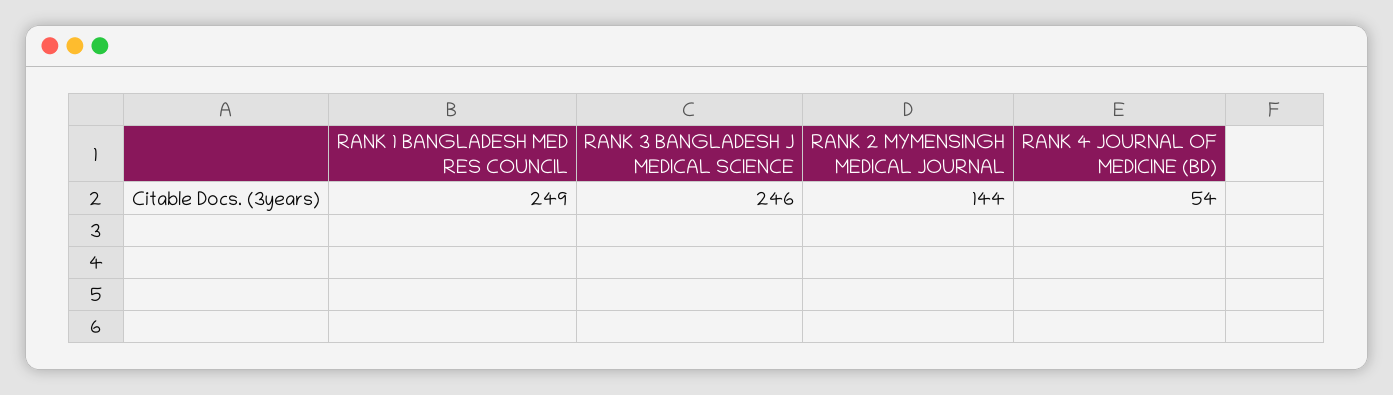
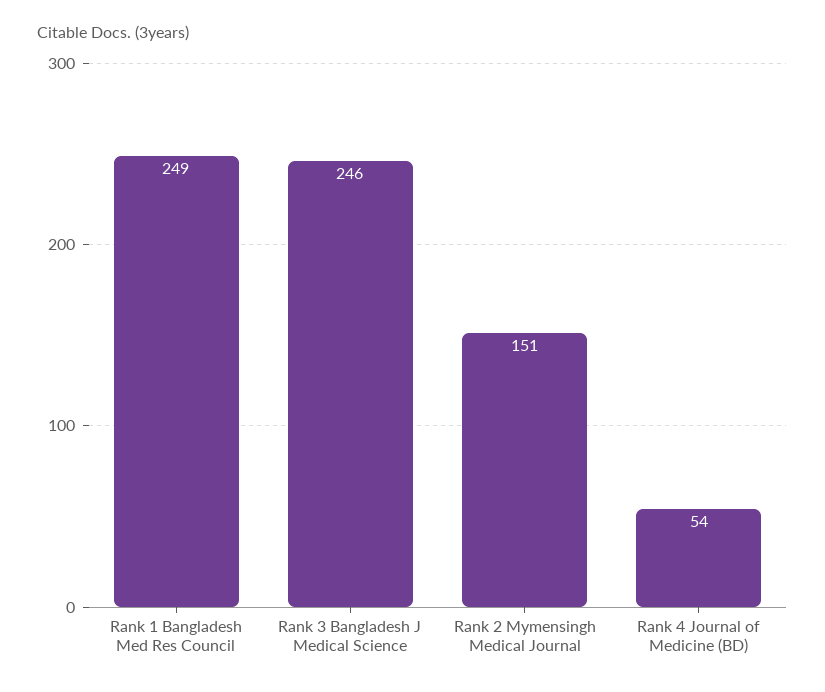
RANK 2 MYMENSINGH MEDICAL JOURNAL: 144 -> 151

